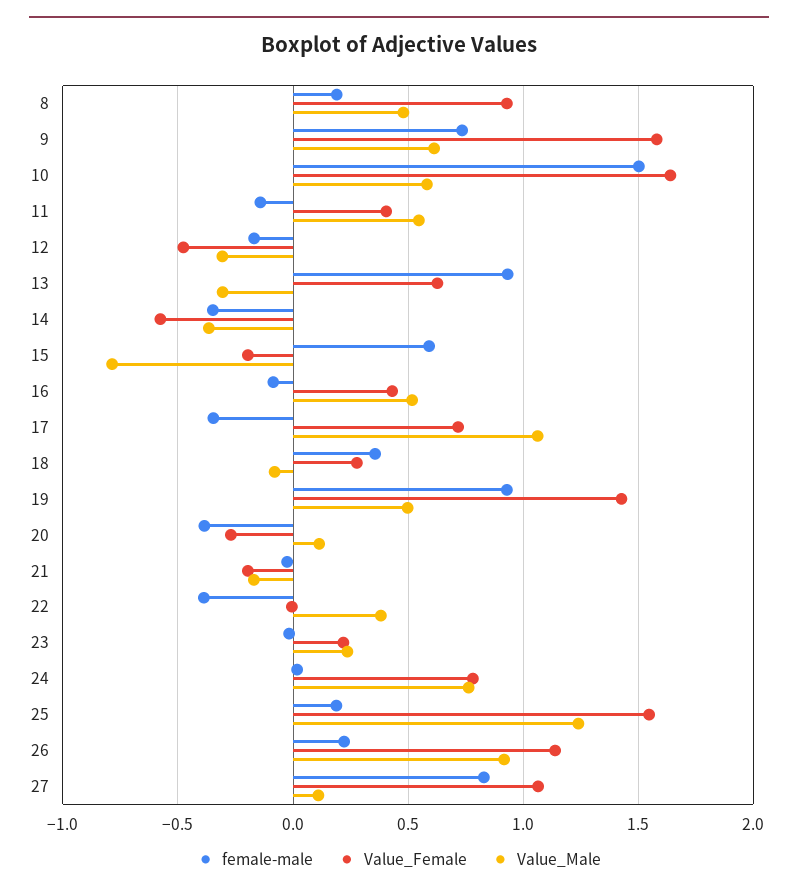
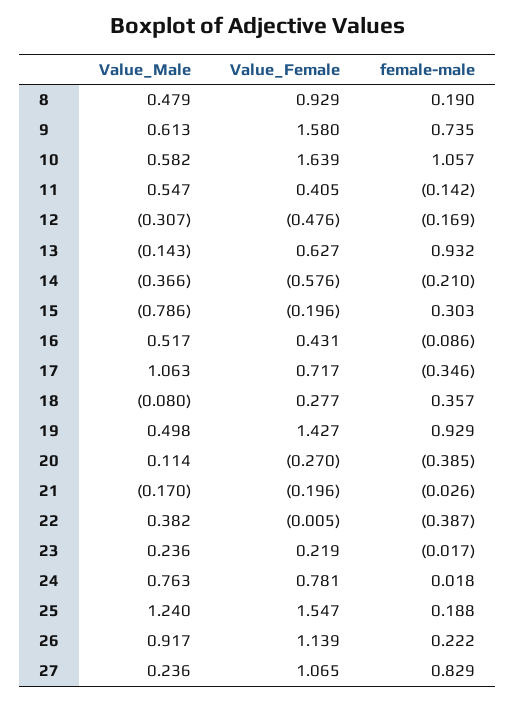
female-male, 10: 1.5 -> 1.057
Value_Male, 13: -0.3 -> -0.143
female-male, 14: -0.35 -> -0.21
female-male, 15: 0.6 -> 0.303
Value_Male, 27: 0.1 -> 0.236

